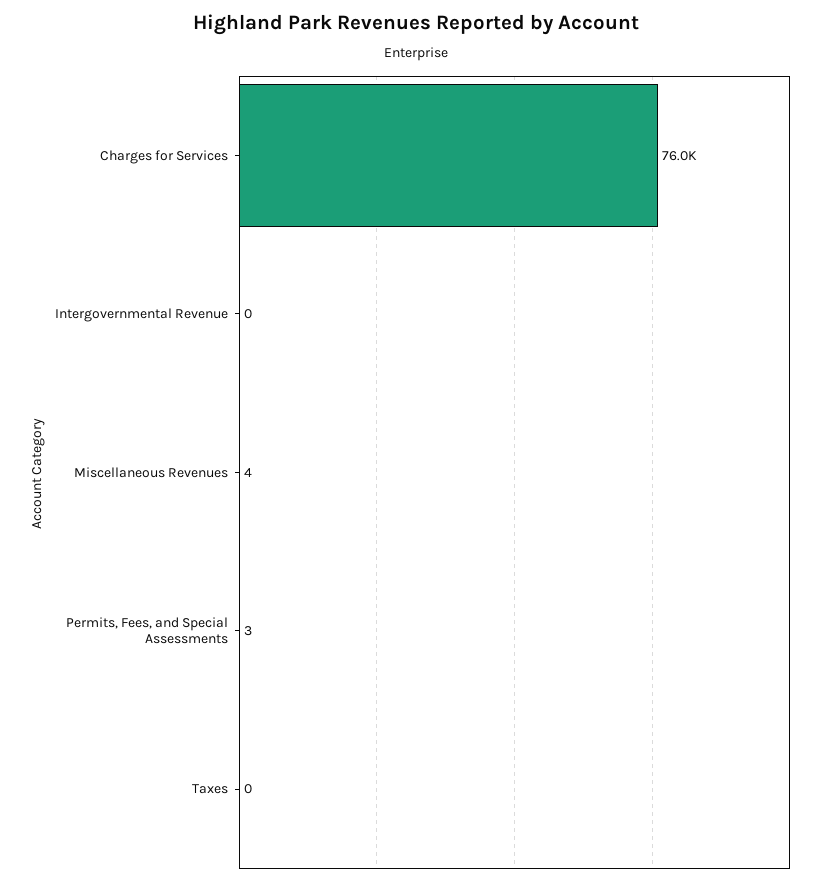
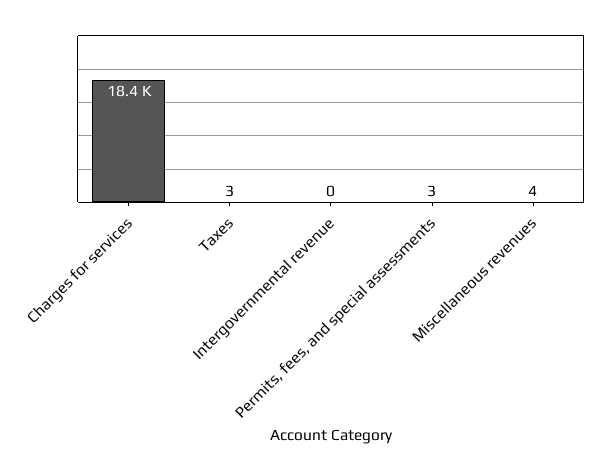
Charges for Services: 76000 -> 18400
Taxes: 0 -> 3

